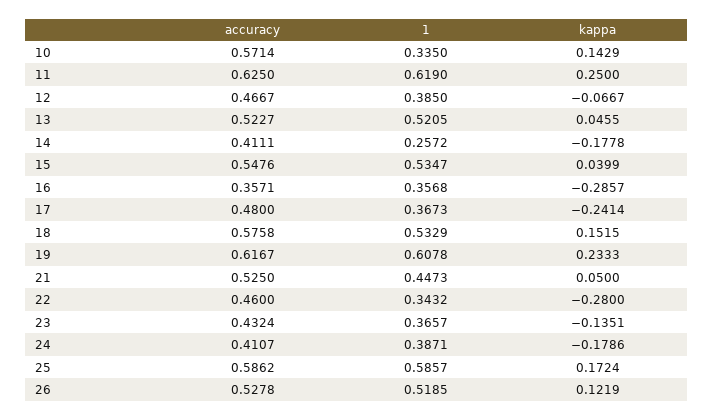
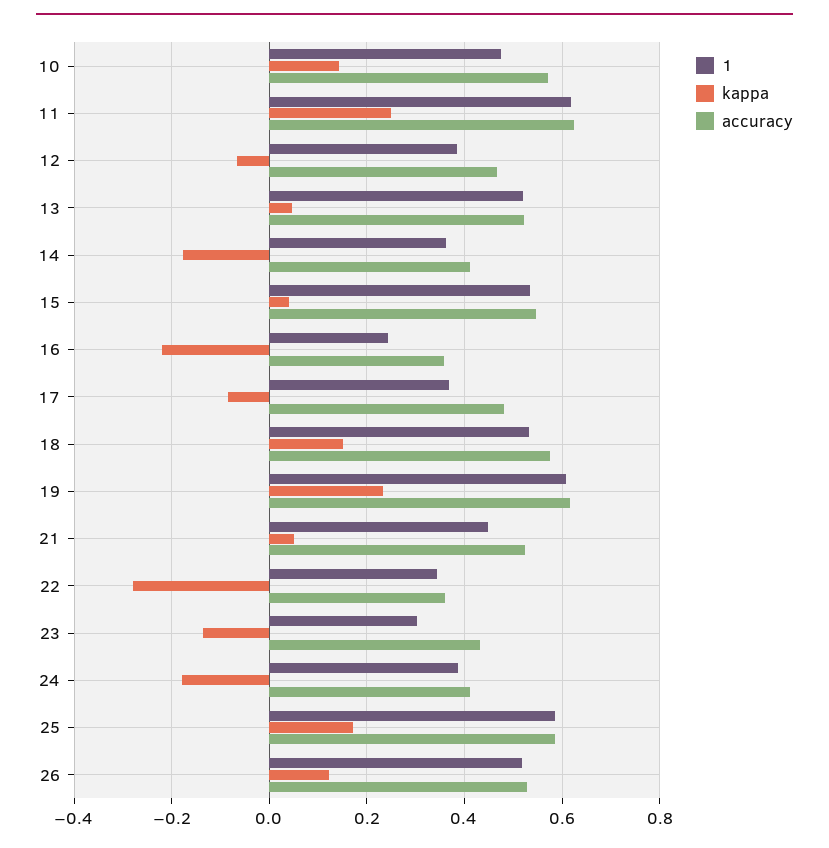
1, 10: 0.335 -> 0.48
1, 14: 0.2572 -> 0.36
1, 16: 0.3568 -> 0.24
kappa, 16: -0.2857 -> -0.22
kappa, 17: -0.2414 -> -0.08
accuracy, 22: 0.46 -> 0.36
1, 23: 0.3657 -> 0.3

